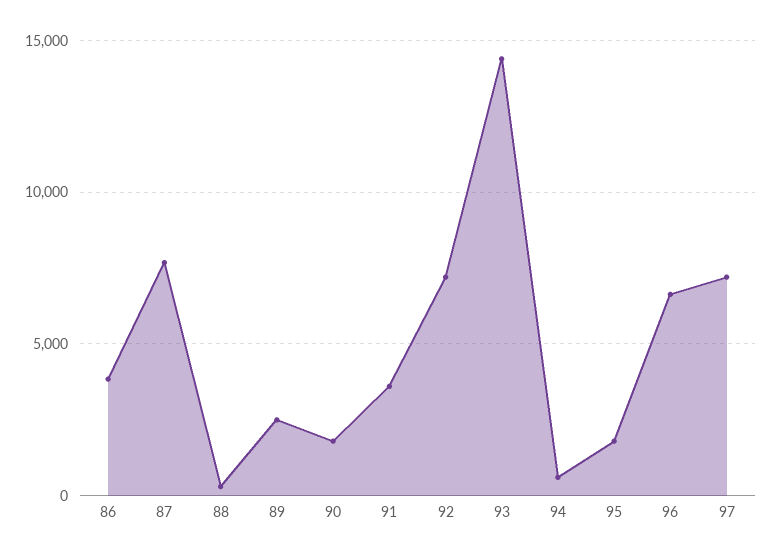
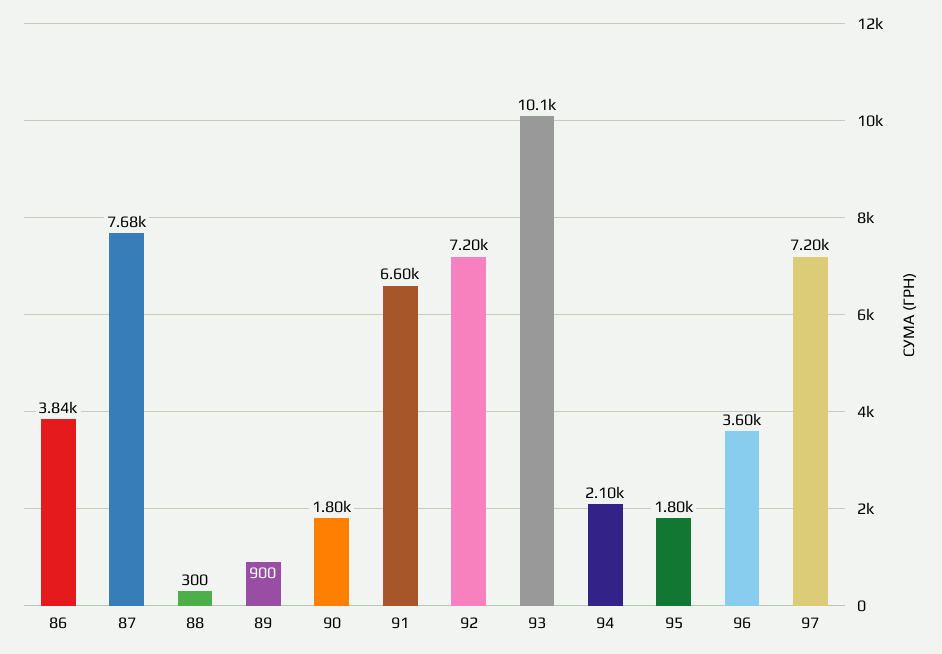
89: 2500 -> 900
91: 3500 -> 6600
93: 14500 -> 10100
94: 500 -> 2100
96: 6500 -> 3600

